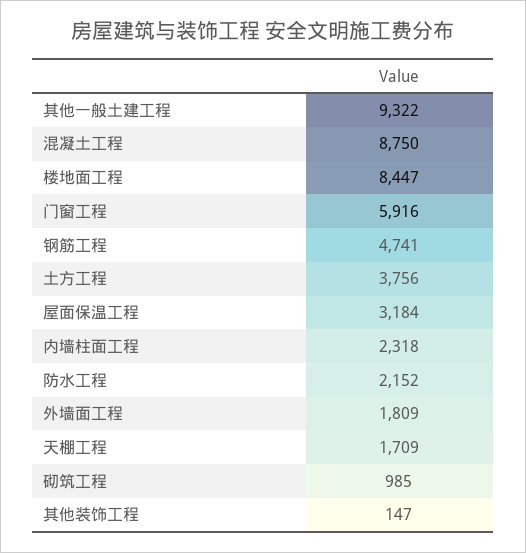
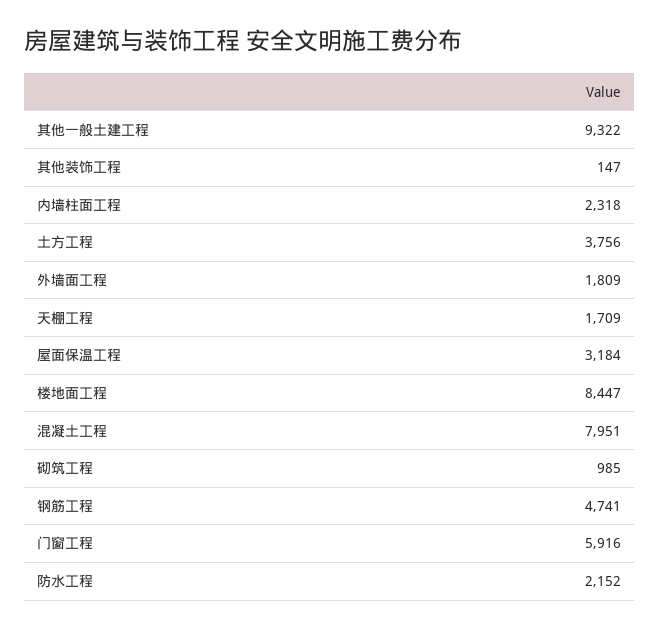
混凝土工程: 8750 -> 7951

